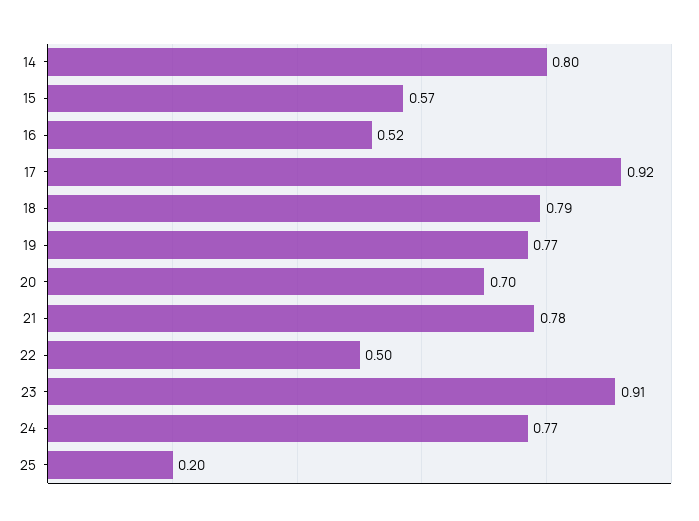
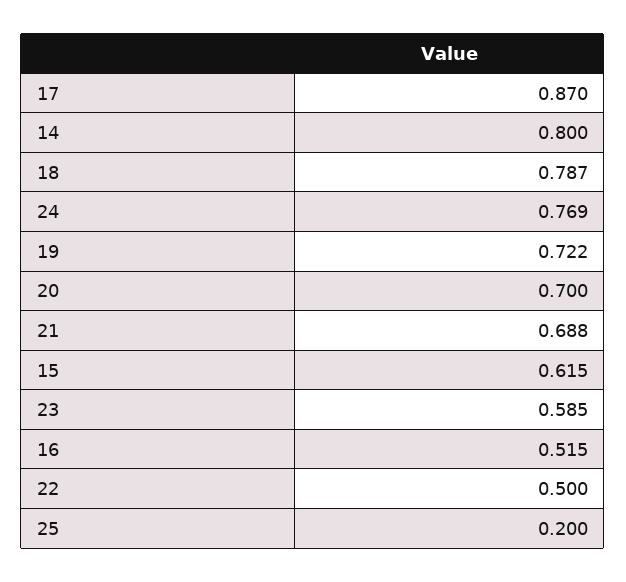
15: 0.57 -> 0.615
17: 0.92 -> 0.87
19: 0.77 -> 0.722
21: 0.78 -> 0.688
23: 0.91 -> 0.585

